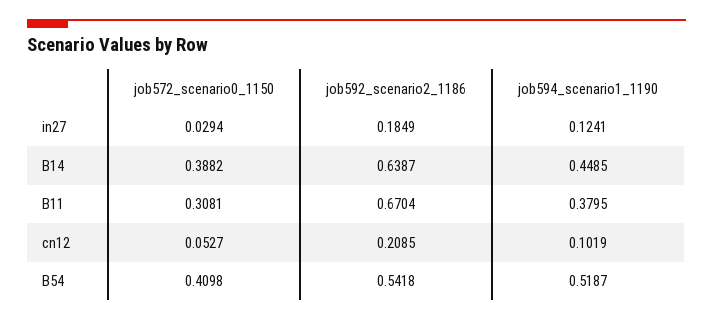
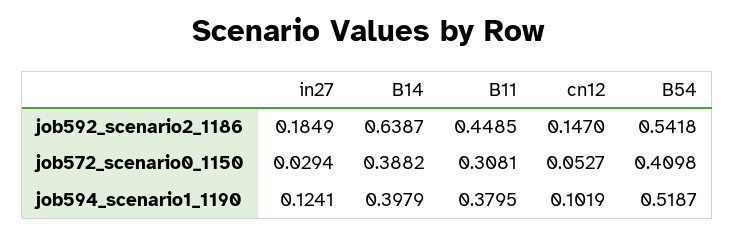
job594_scenario1_1190, B14: 0.4485 -> 0.3979
job592_scenario2_1186, B11: 0.6704 -> 0.4485
job592_scenario2_1186, cn12: 0.2085 -> 0.147

